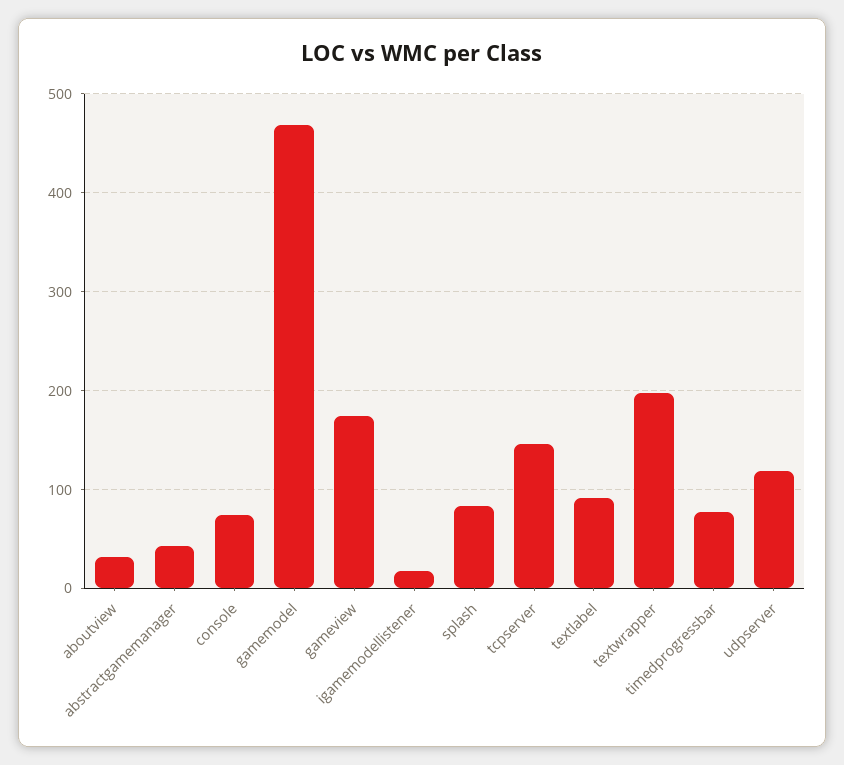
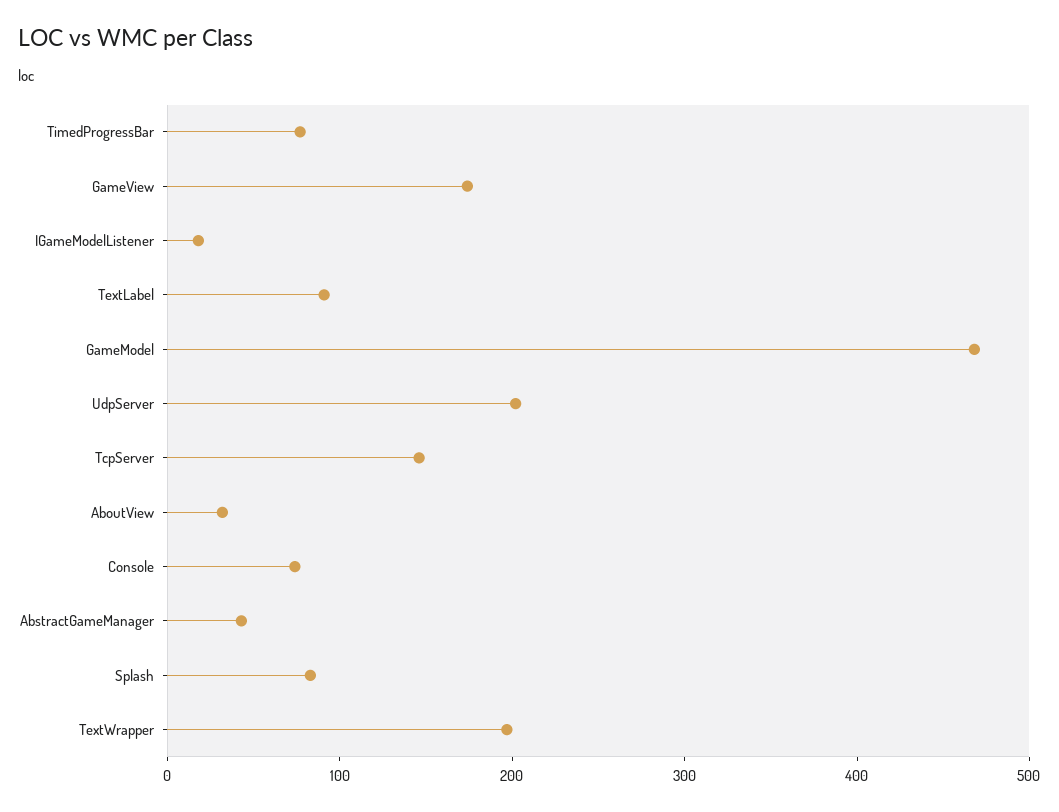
udpserver: 120 -> 200

